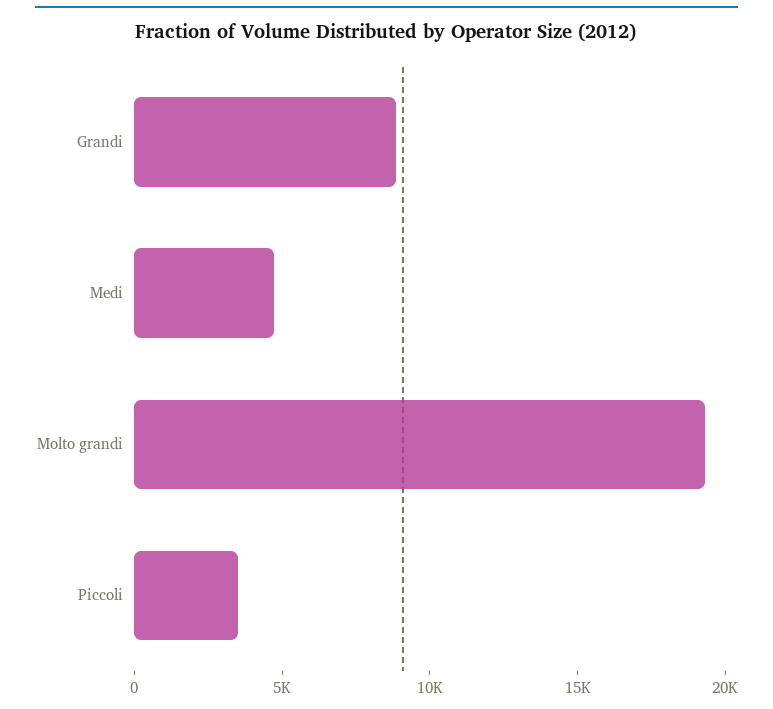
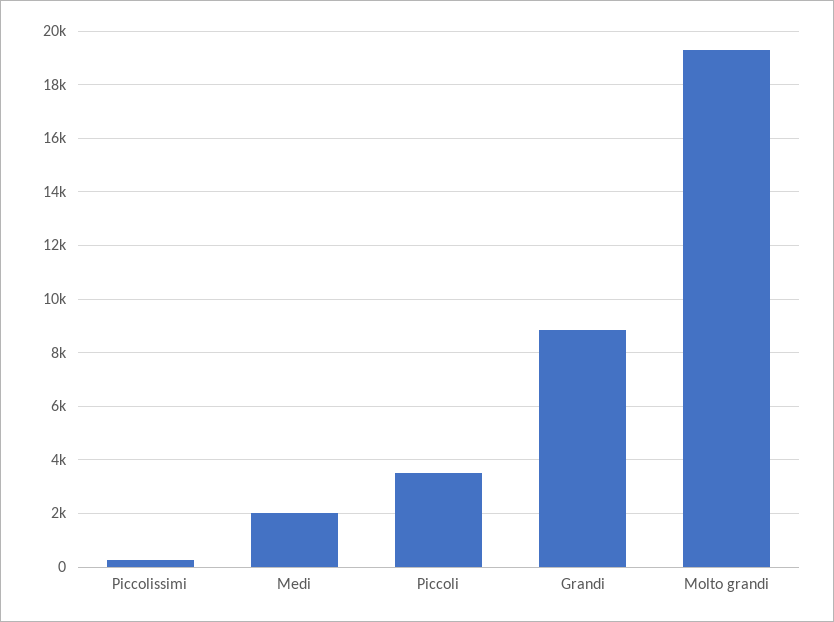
Medi: 5000 -> 2000
Piccolissimi: none -> 250

